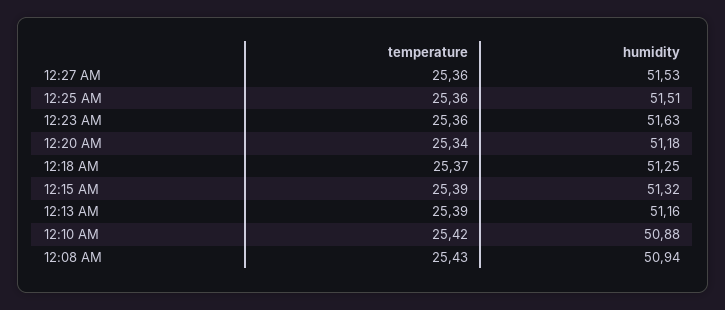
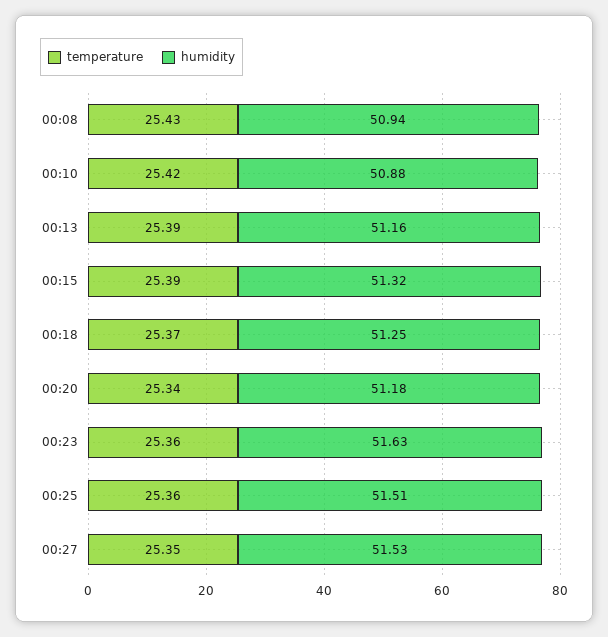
temperature, 12:27 AM: 25.36 -> 25.35

